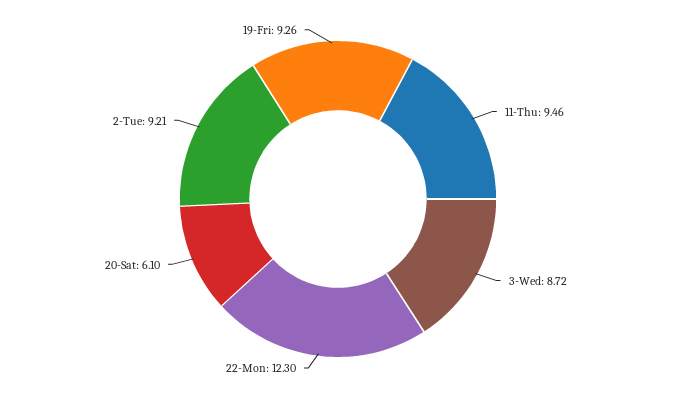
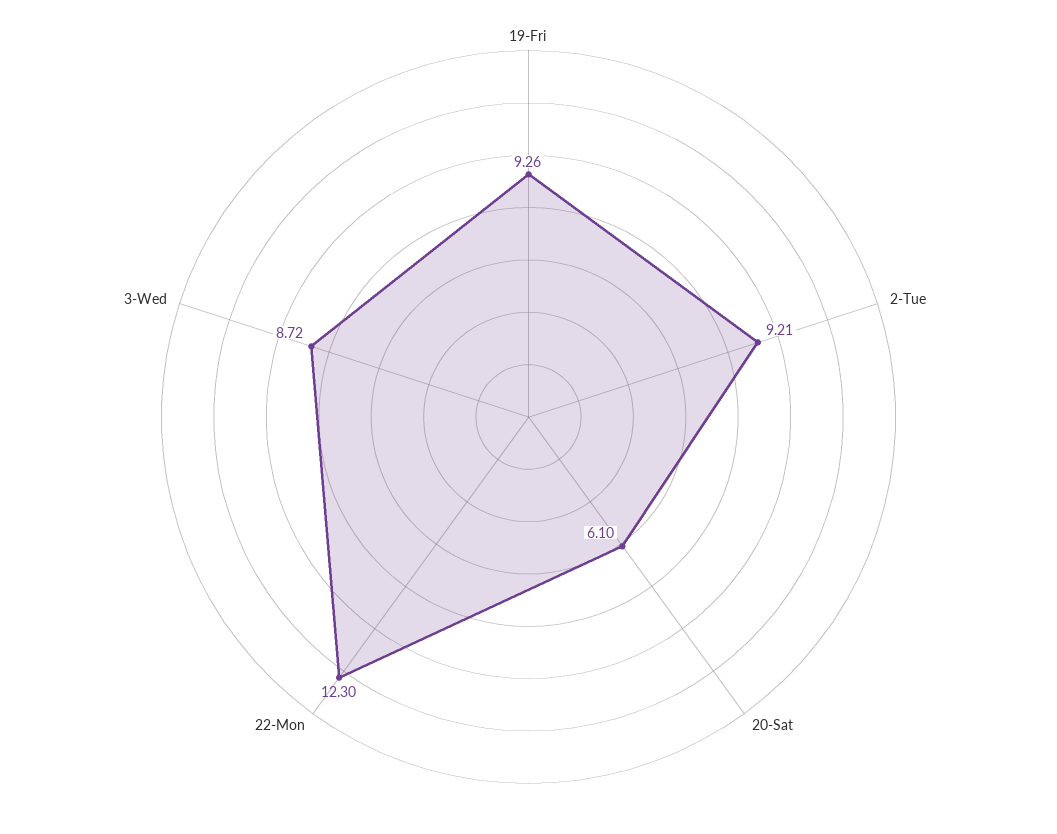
11-Thu: 9.46 -> none

